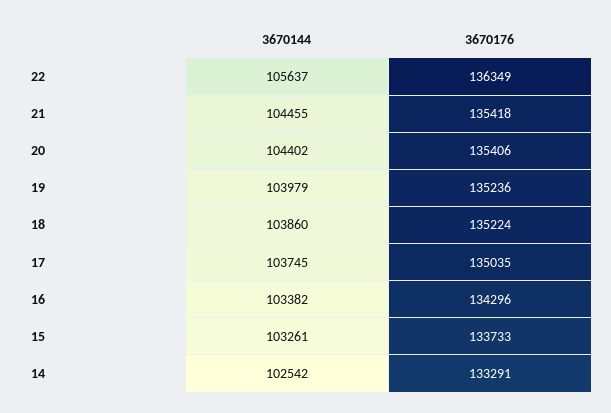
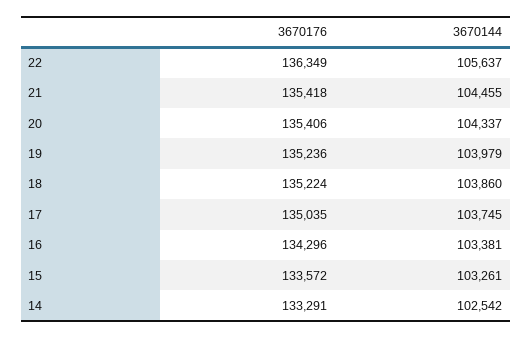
3670144, 20: 104402 -> 104337
3670144, 16: 103382 -> 103381
3670176, 15: 133733 -> 133572

